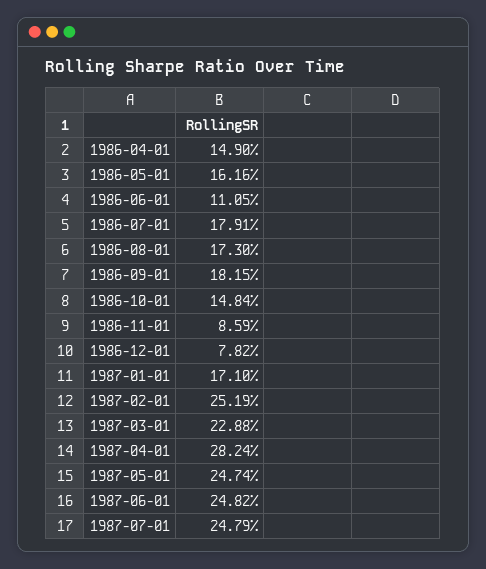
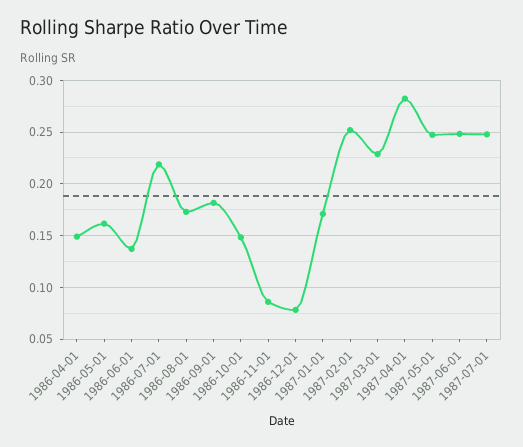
1986-06-01: 0.1105 -> 0.14
1986-07-01: 0.1791 -> 0.22

